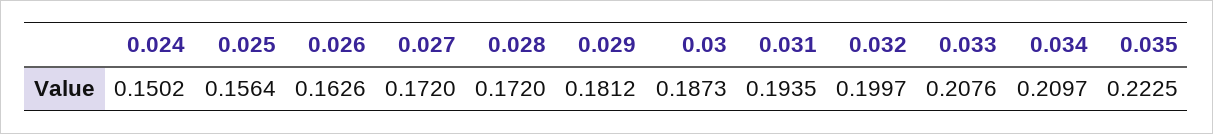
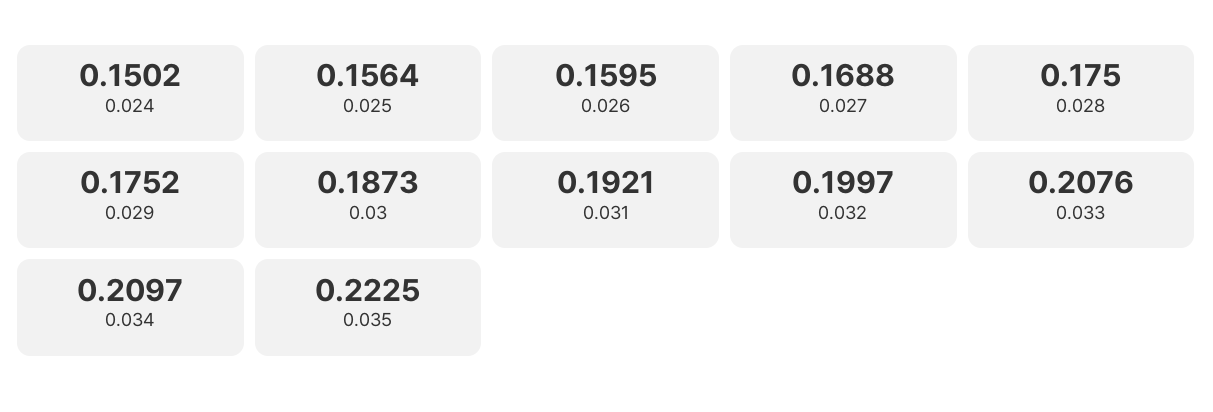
0.026: 0.1626 -> 0.1595
0.027: 0.172 -> 0.1688
0.028: 0.172 -> 0.175
0.029: 0.1812 -> 0.1752
0.031: 0.1935 -> 0.1921

